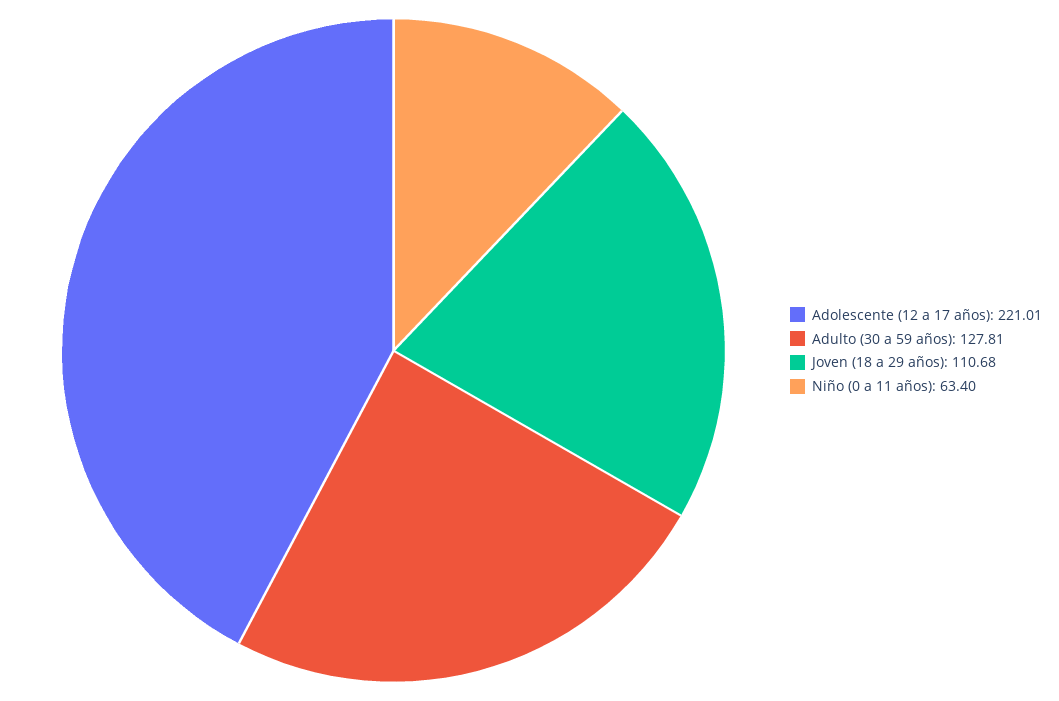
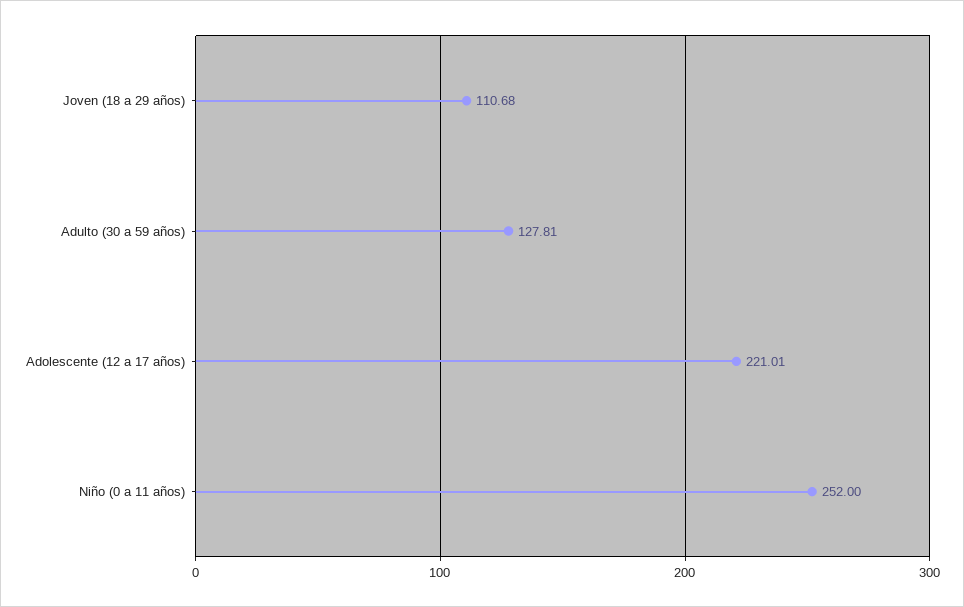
Niño (0 a 11 años): 63.4 -> 252

